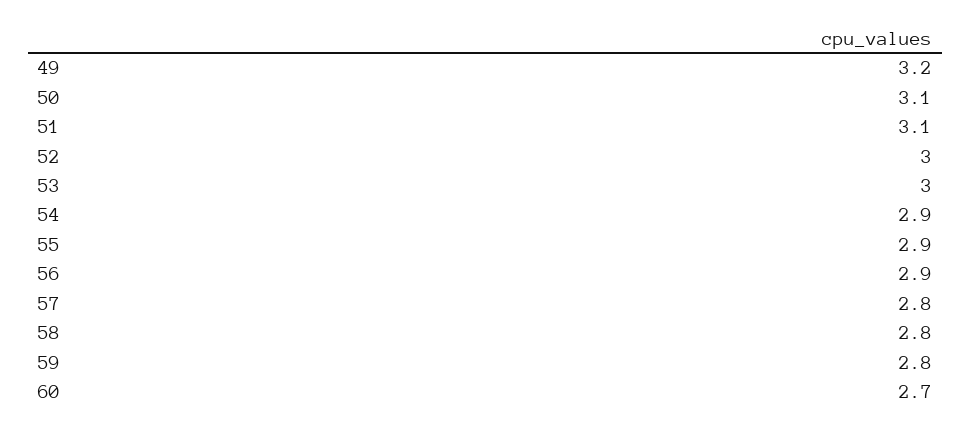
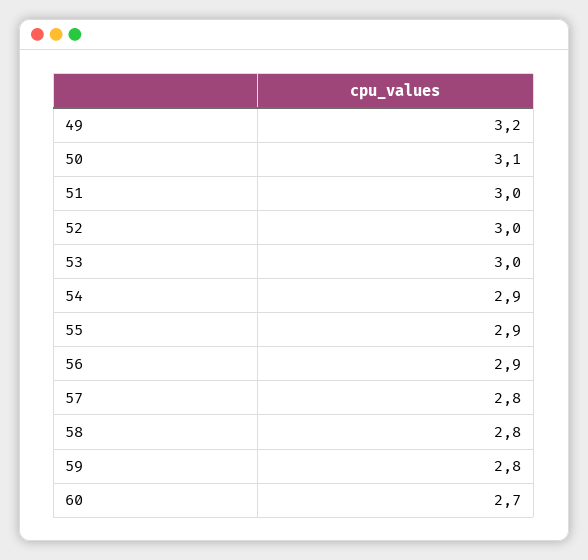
51: 3.1 -> 3

